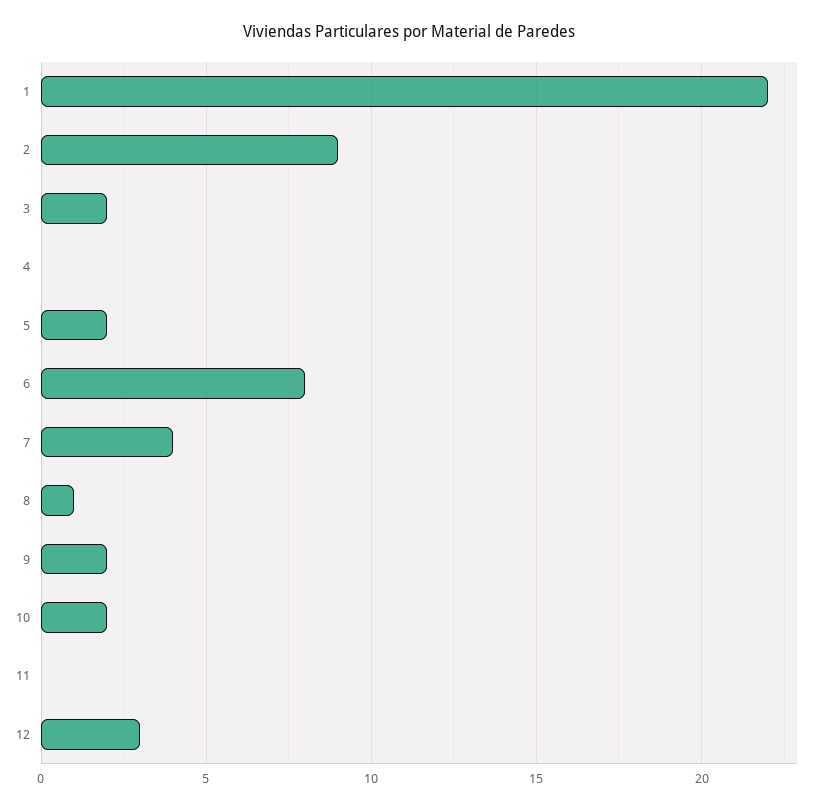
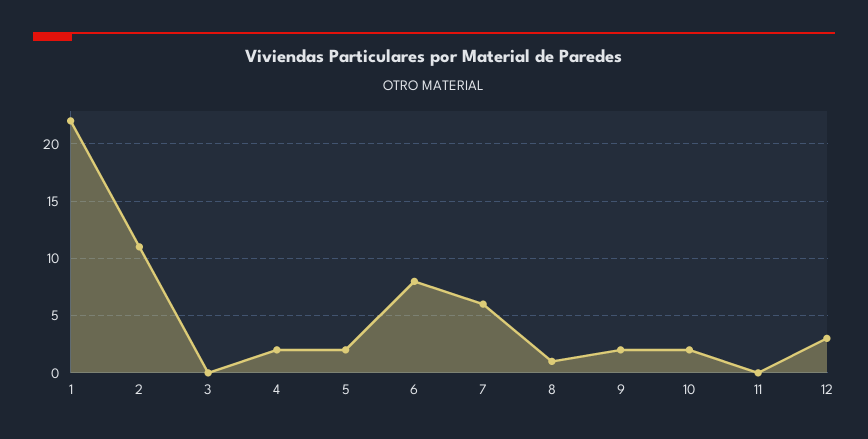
2: 9 -> 11
3: 2 -> 0
4: 0 -> 2
7: 4 -> 6

